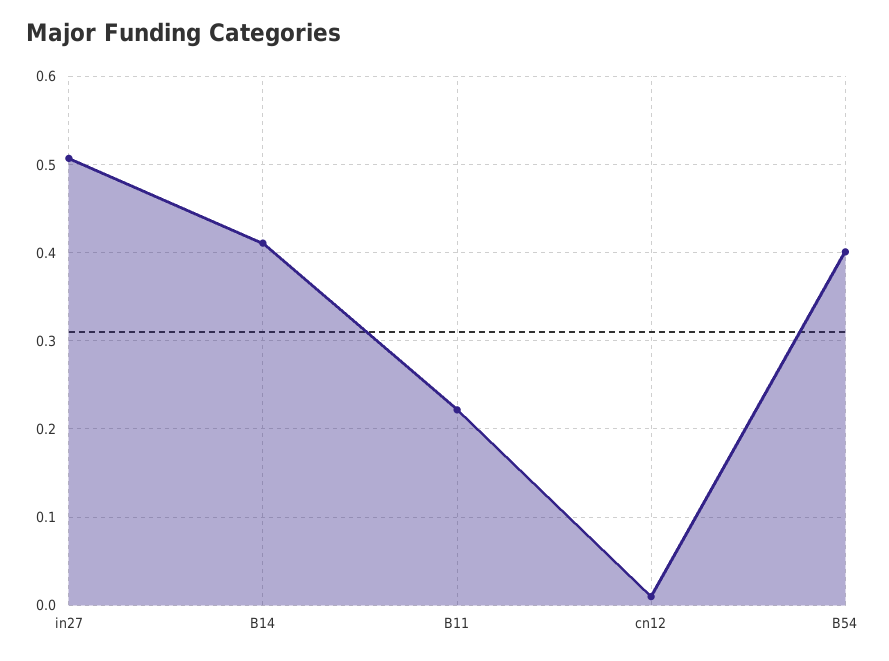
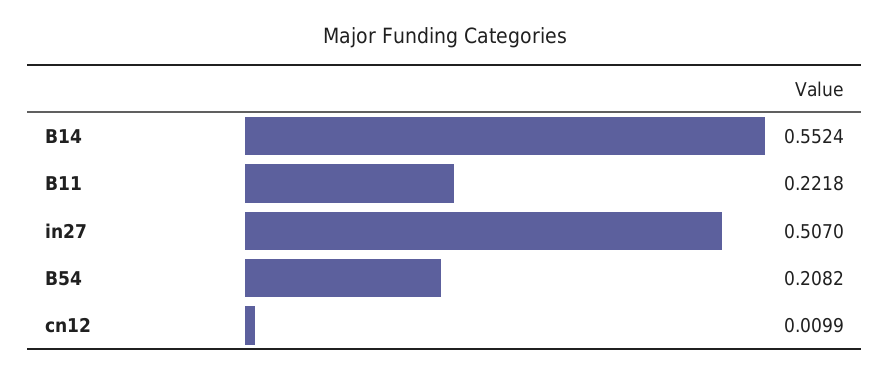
B14: 0.41 -> 0.5524
B54: 0.4 -> 0.2082

